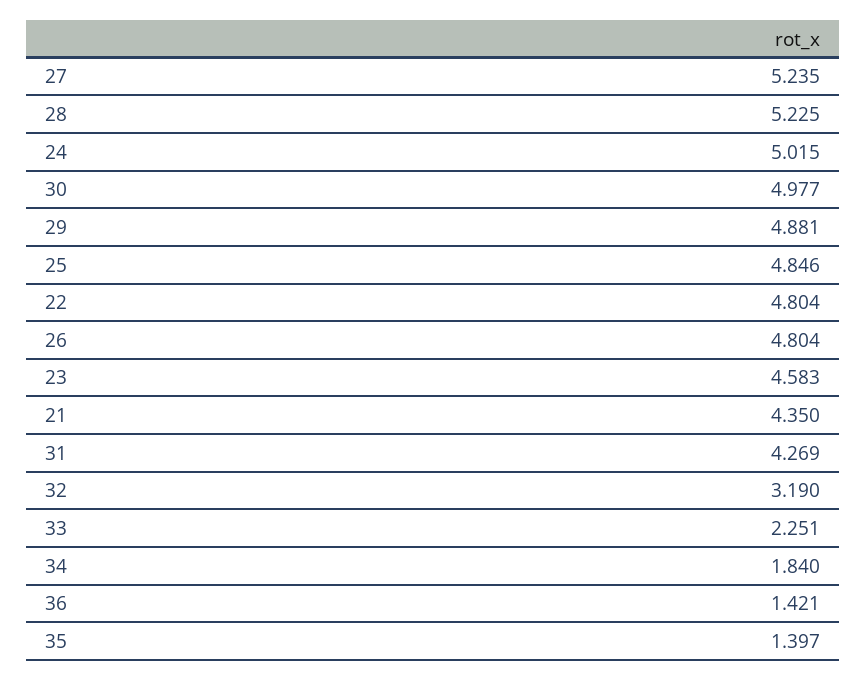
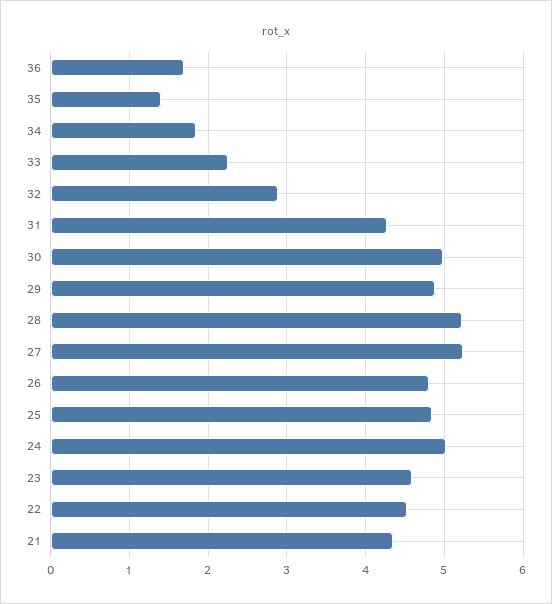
22: 4.804 -> 4.5
32: 3.19 -> 2.9
36: 1.421 -> 1.7

